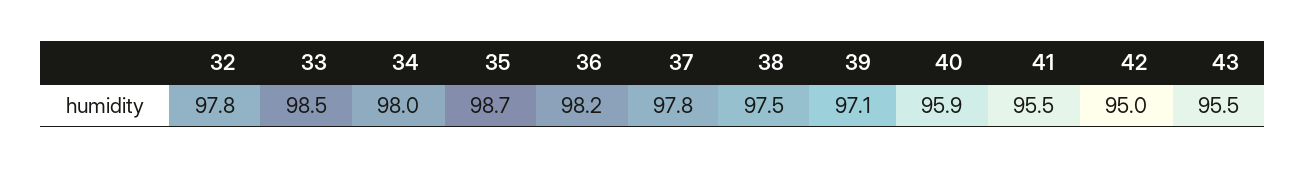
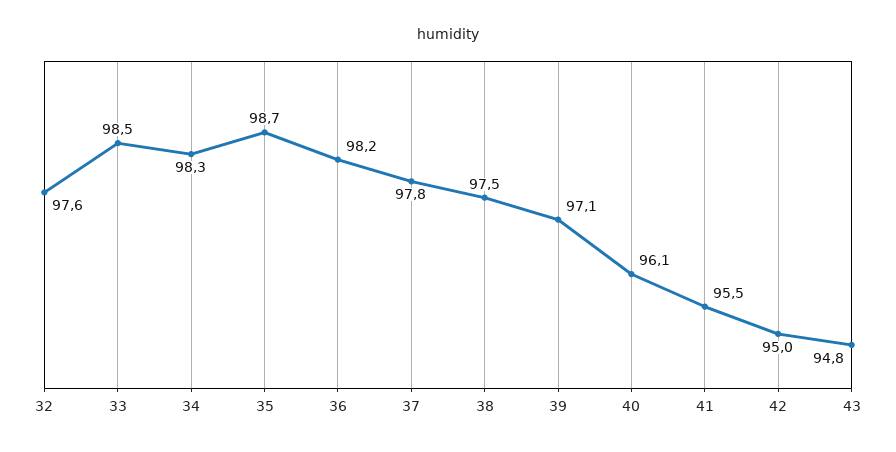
32: 97.8 -> 97.6
34: 98 -> 98.3
40: 95.9 -> 96.1
43: 95.5 -> 94.8

